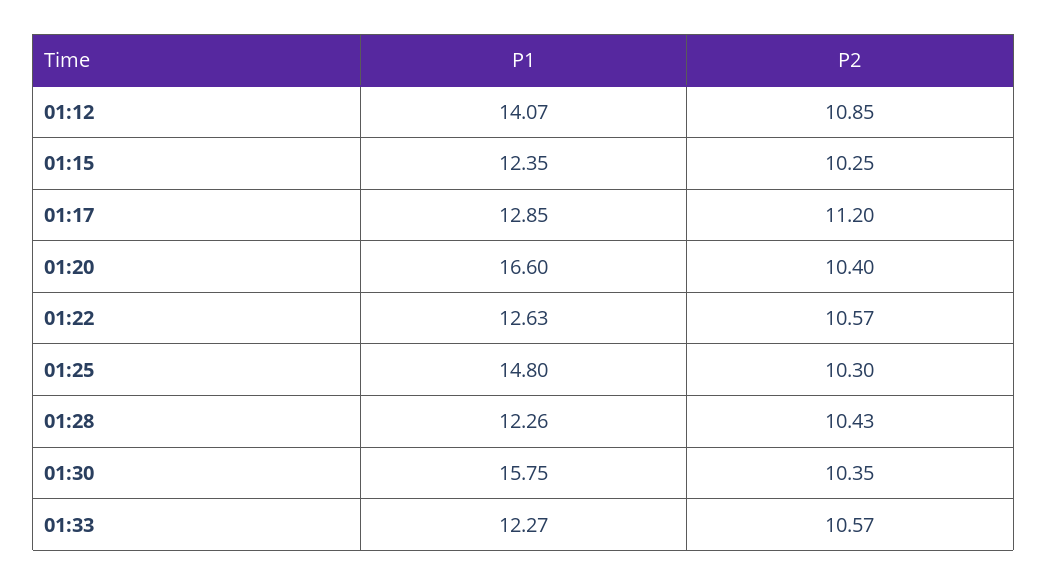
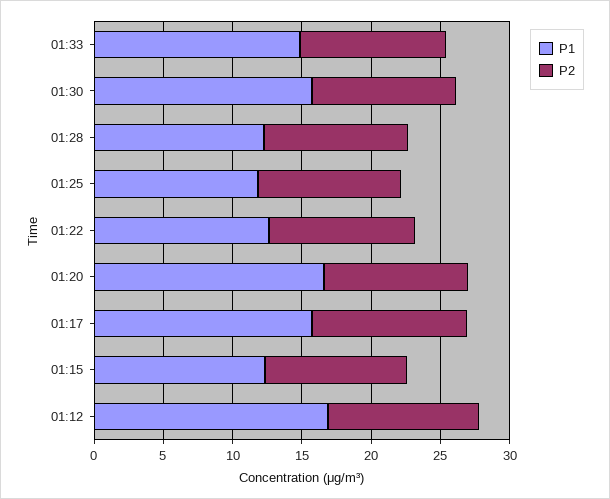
P1, 01:12: 14.07 -> 17
P1, 01:17: 12.85 -> 16
P1, 01:25: 14.8 -> 12
P1, 01:33: 12.27 -> 15

